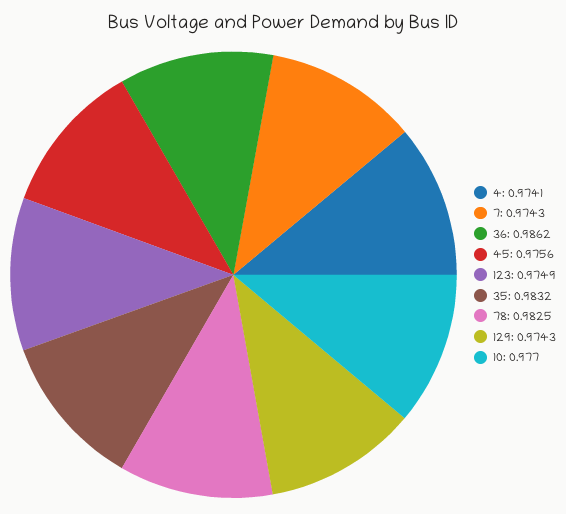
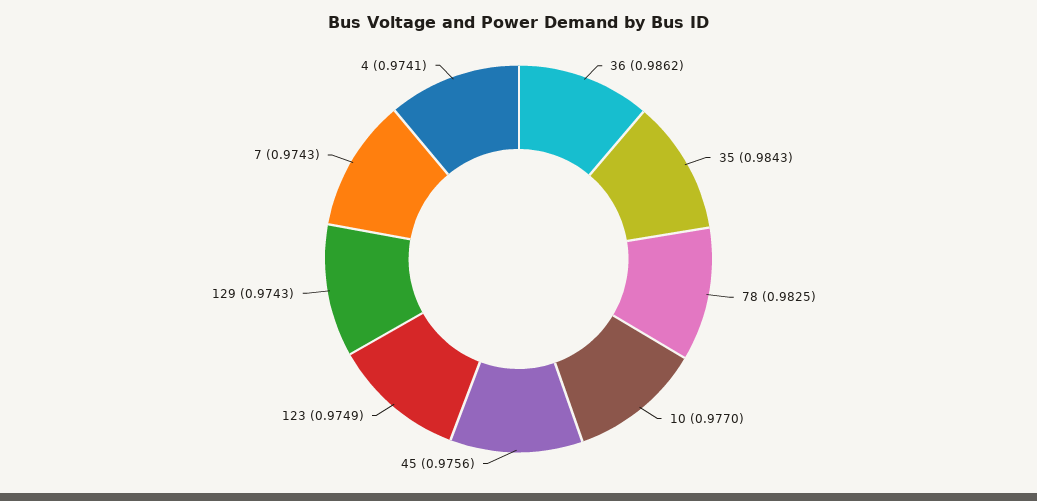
35: 0.9832 -> 0.9843

